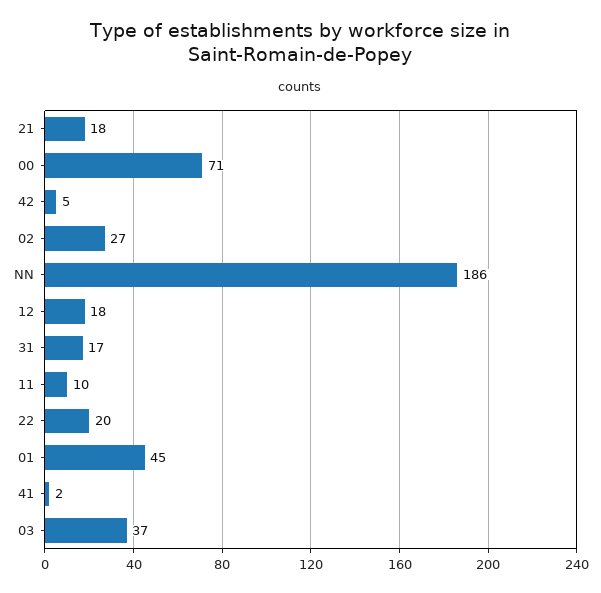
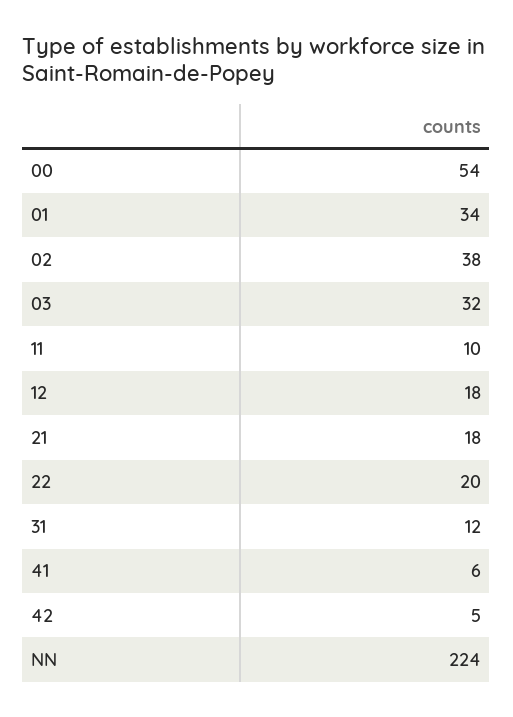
00: 71 -> 54
02: 27 -> 38
NN: 186 -> 224
31: 17 -> 12
01: 45 -> 34
41: 2 -> 6
03: 37 -> 32

